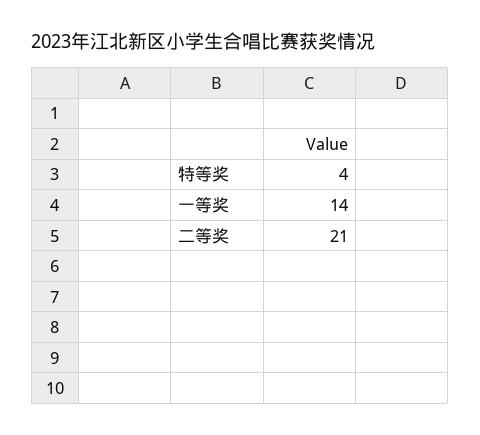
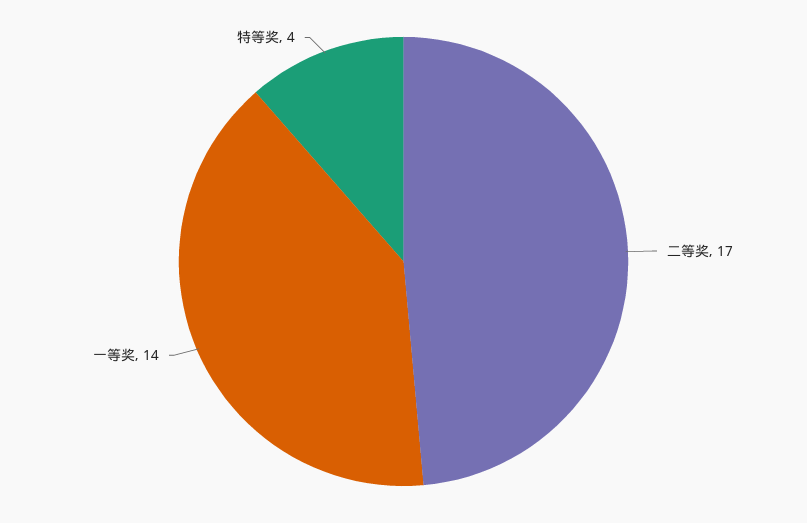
二等奖: 21 -> 17

